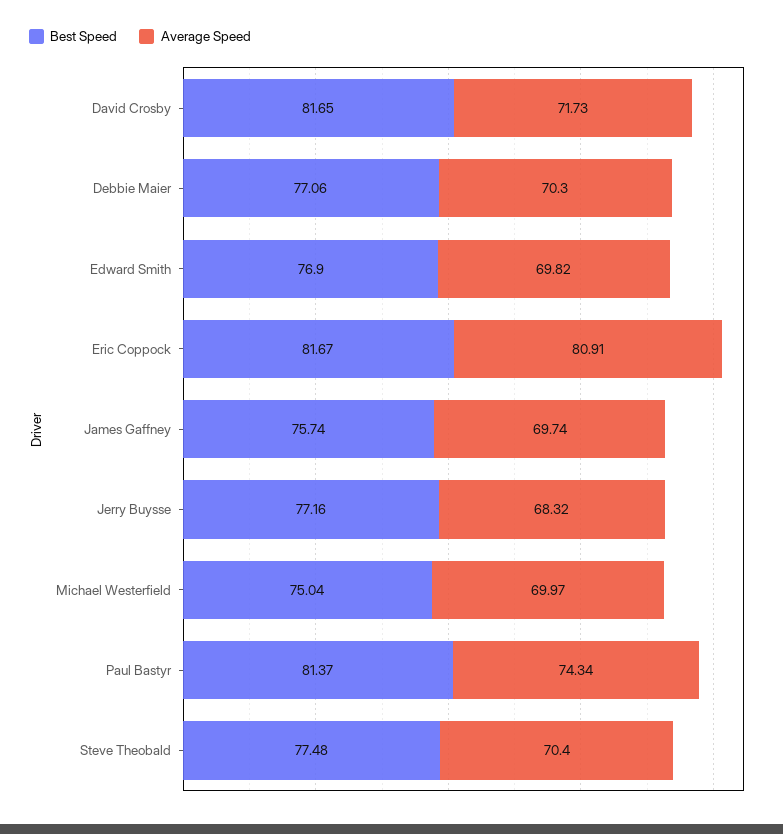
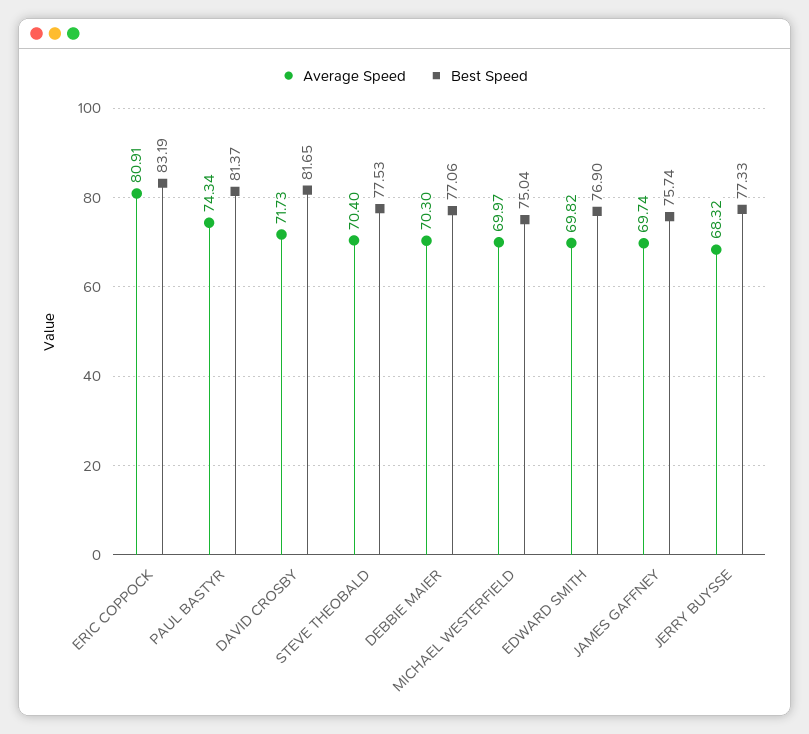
Best Speed, Eric Coppock: 81.67 -> 83.19
Best Speed, Jerry Buysse: 77.16 -> 77.33
Best Speed, Steve Theobald: 77.48 -> 77.53

